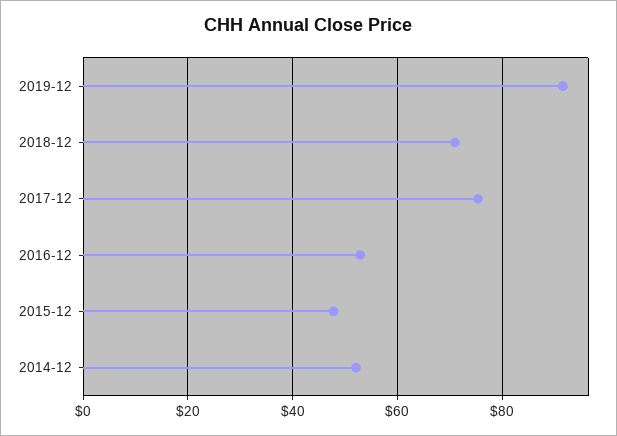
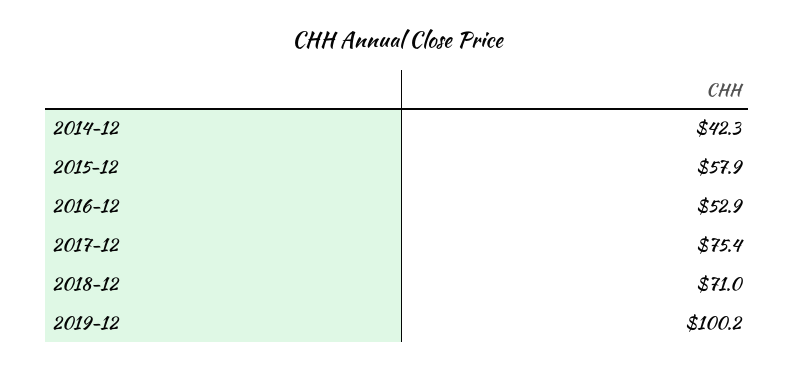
2019-12: 92 -> 100.2
2015-12: 48 -> 57.9
2014-12: 52 -> 42.3

